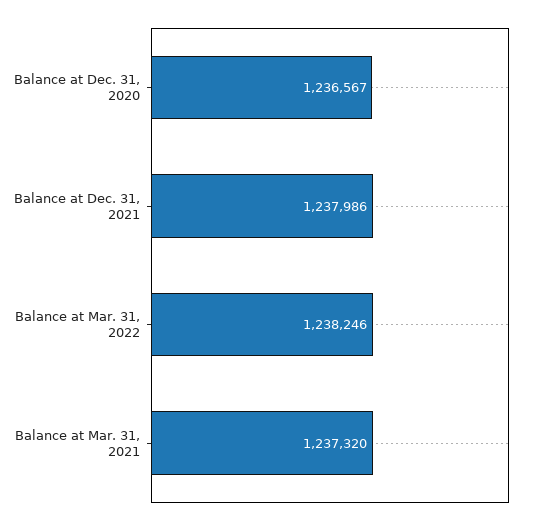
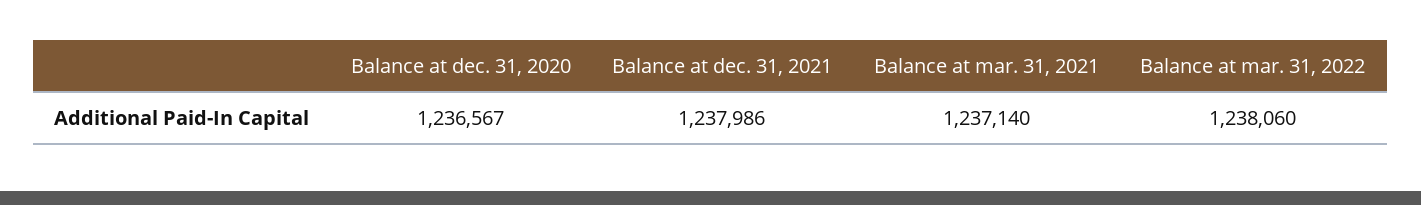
Balance at Mar. 31, 2022: 1238246 -> 1238060
Balance at Mar. 31, 2021: 1237320 -> 1237140

